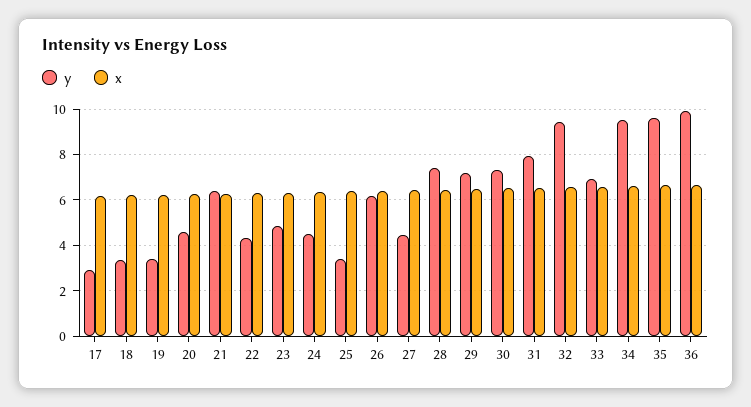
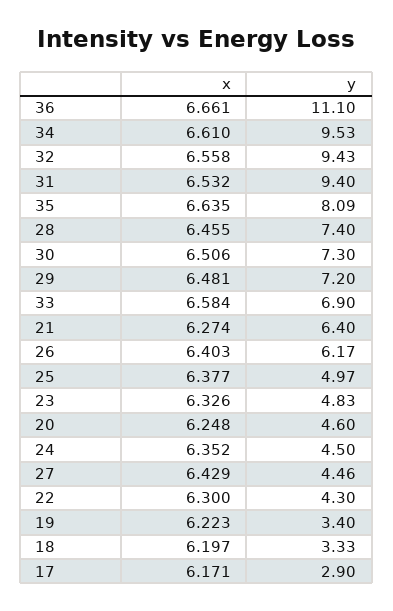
y, 25: 3.5 -> 4.97
y, 31: 8 -> 9.4
y, 35: 9.5 -> 8.09
y, 36: 10 -> 11.1

